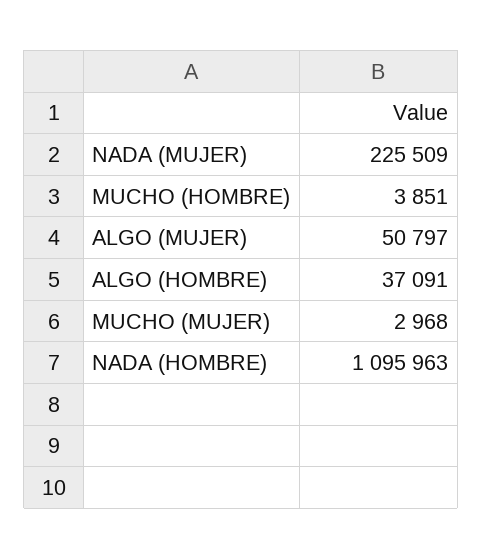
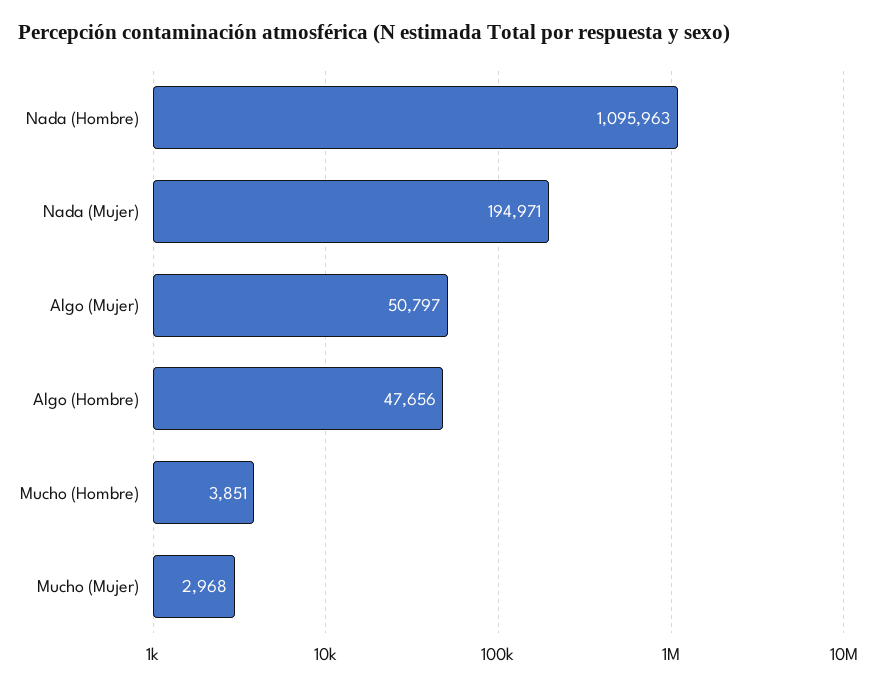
NADA (MUJER): 225509 -> 194971
ALGO (HOMBRE): 37091 -> 47656

